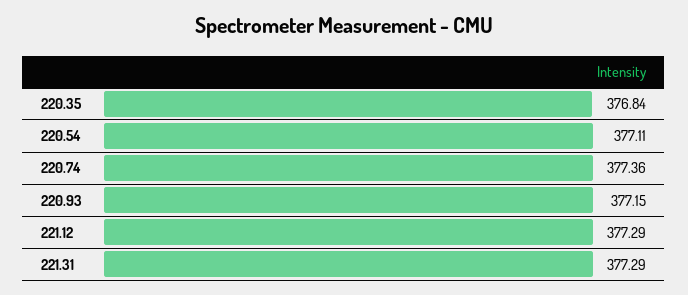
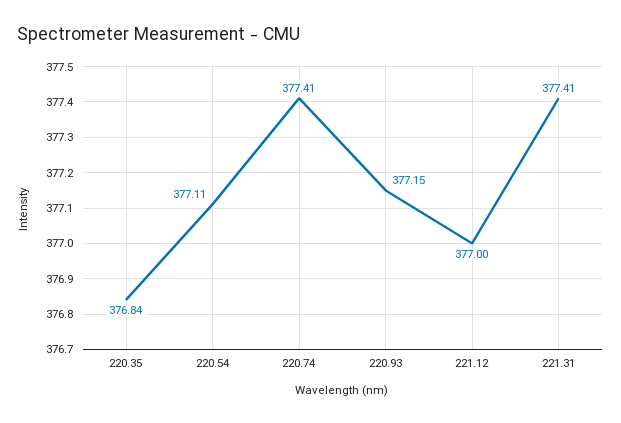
220.74: 377.36 -> 377.41
221.12: 377.29 -> 377
221.31: 377.29 -> 377.41

